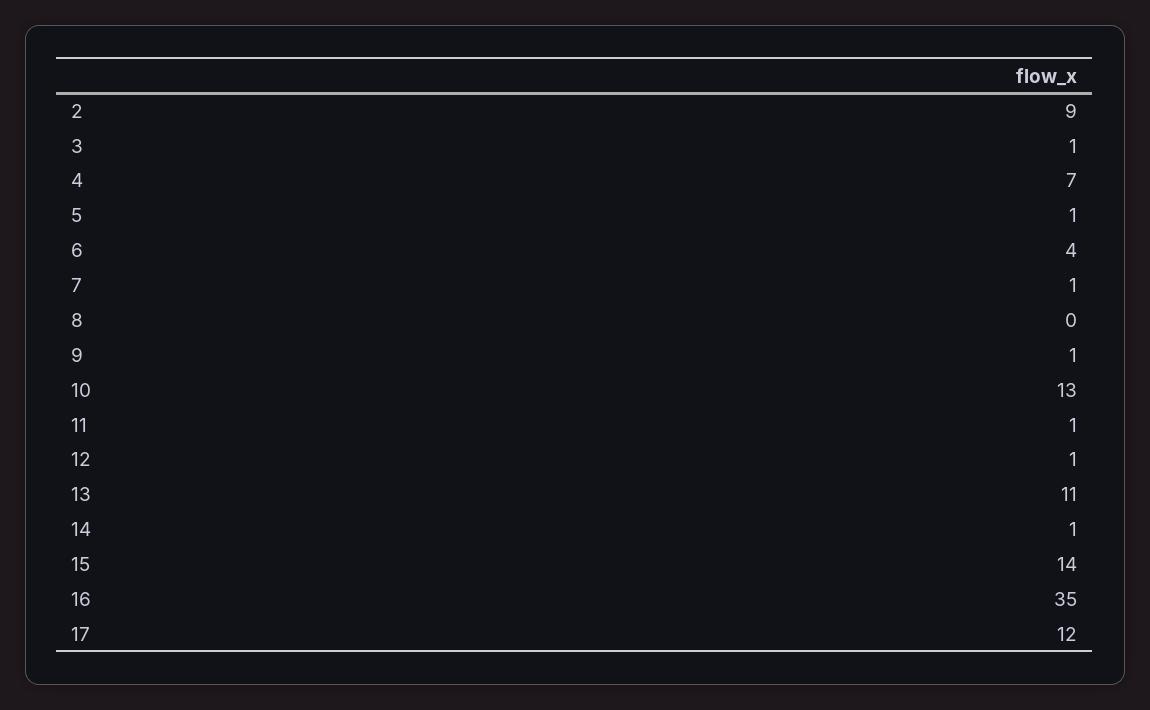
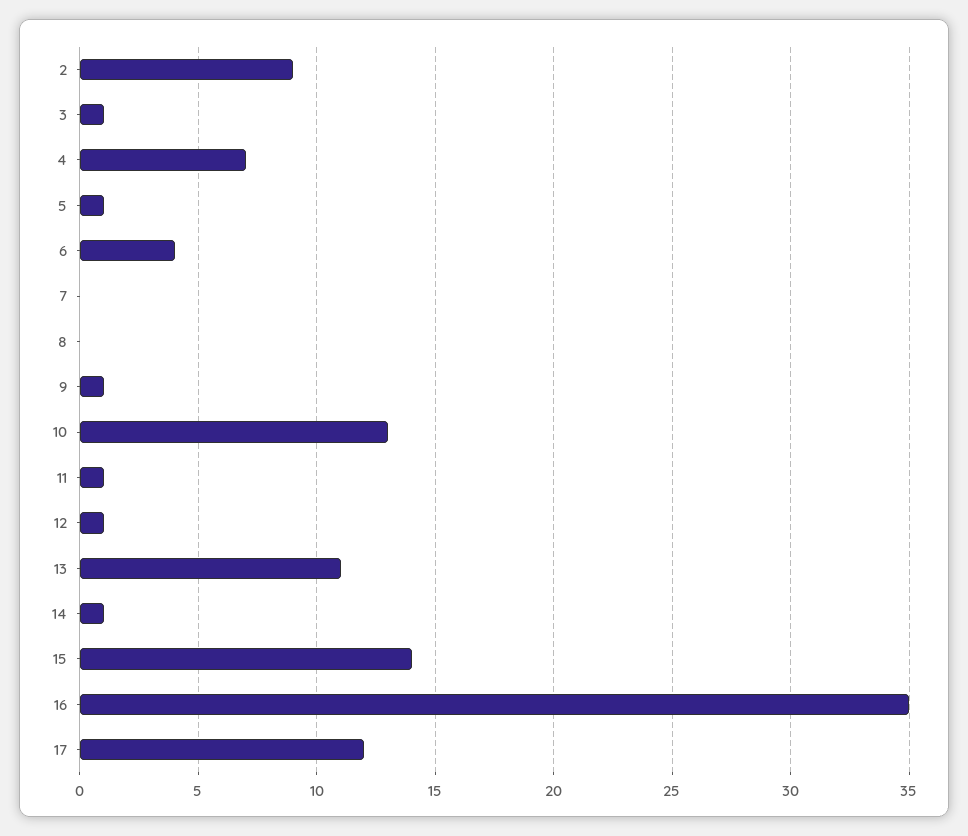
7: 1 -> 0

